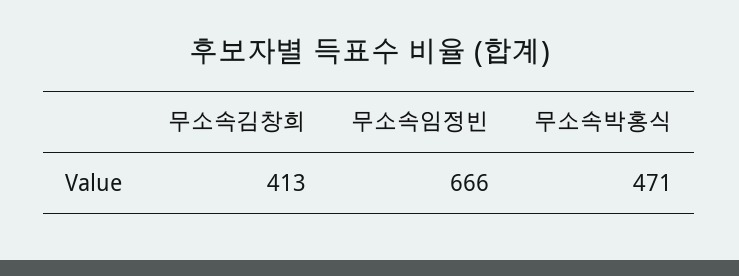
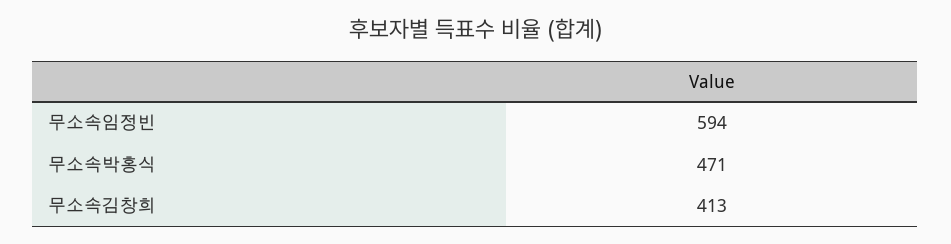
무소속임정빈: 666 -> 594

